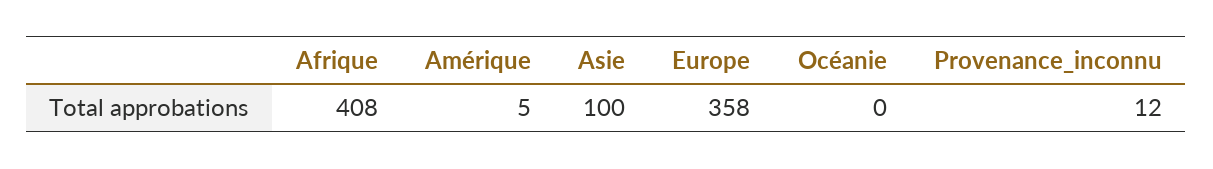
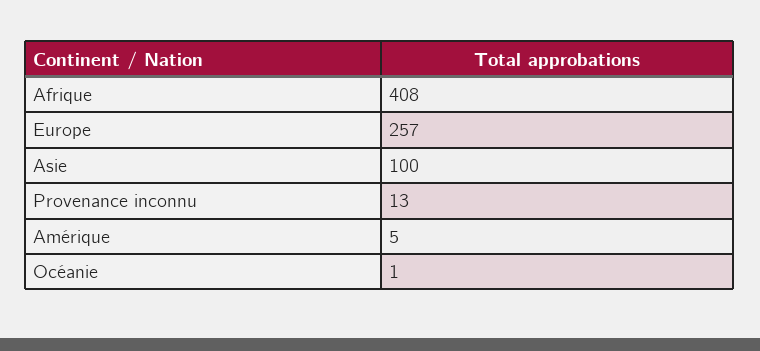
Europe: 358 -> 257
Océanie: 0 -> 1
Provenance_inconnu: 12 -> 13

